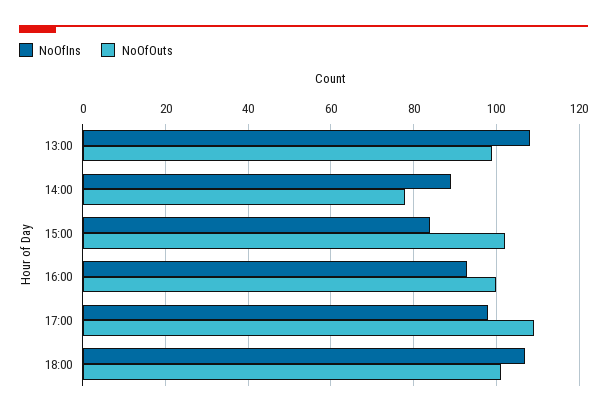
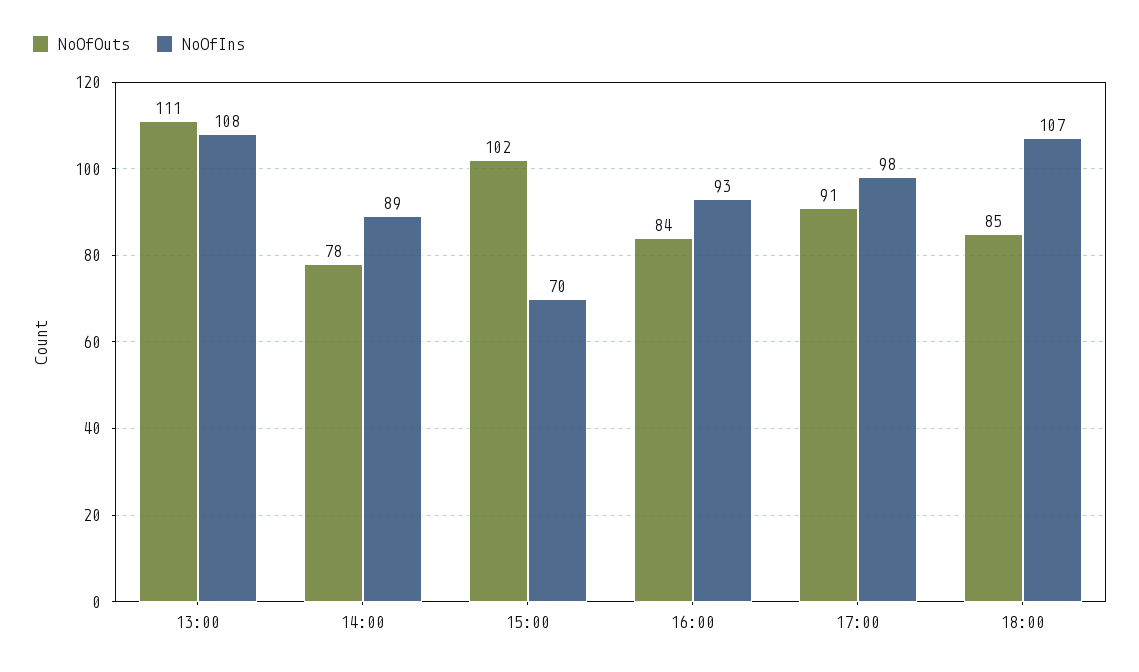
NoOfOuts, 13:00: 100 -> 111
NoOfIns, 15:00: 85 -> 70
NoOfOuts, 16:00: 100 -> 84
NoOfOuts, 17:00: 110 -> 91
NoOfOuts, 18:00: 100 -> 85

